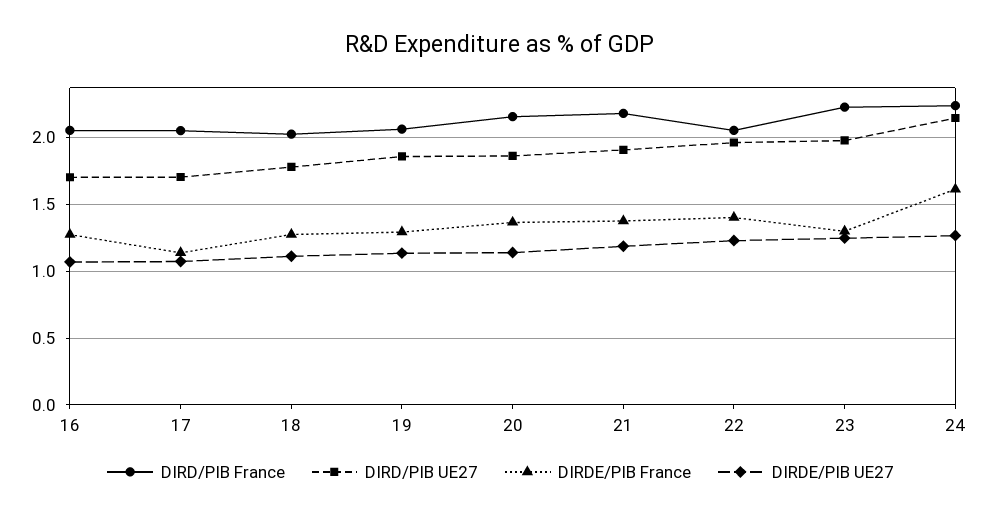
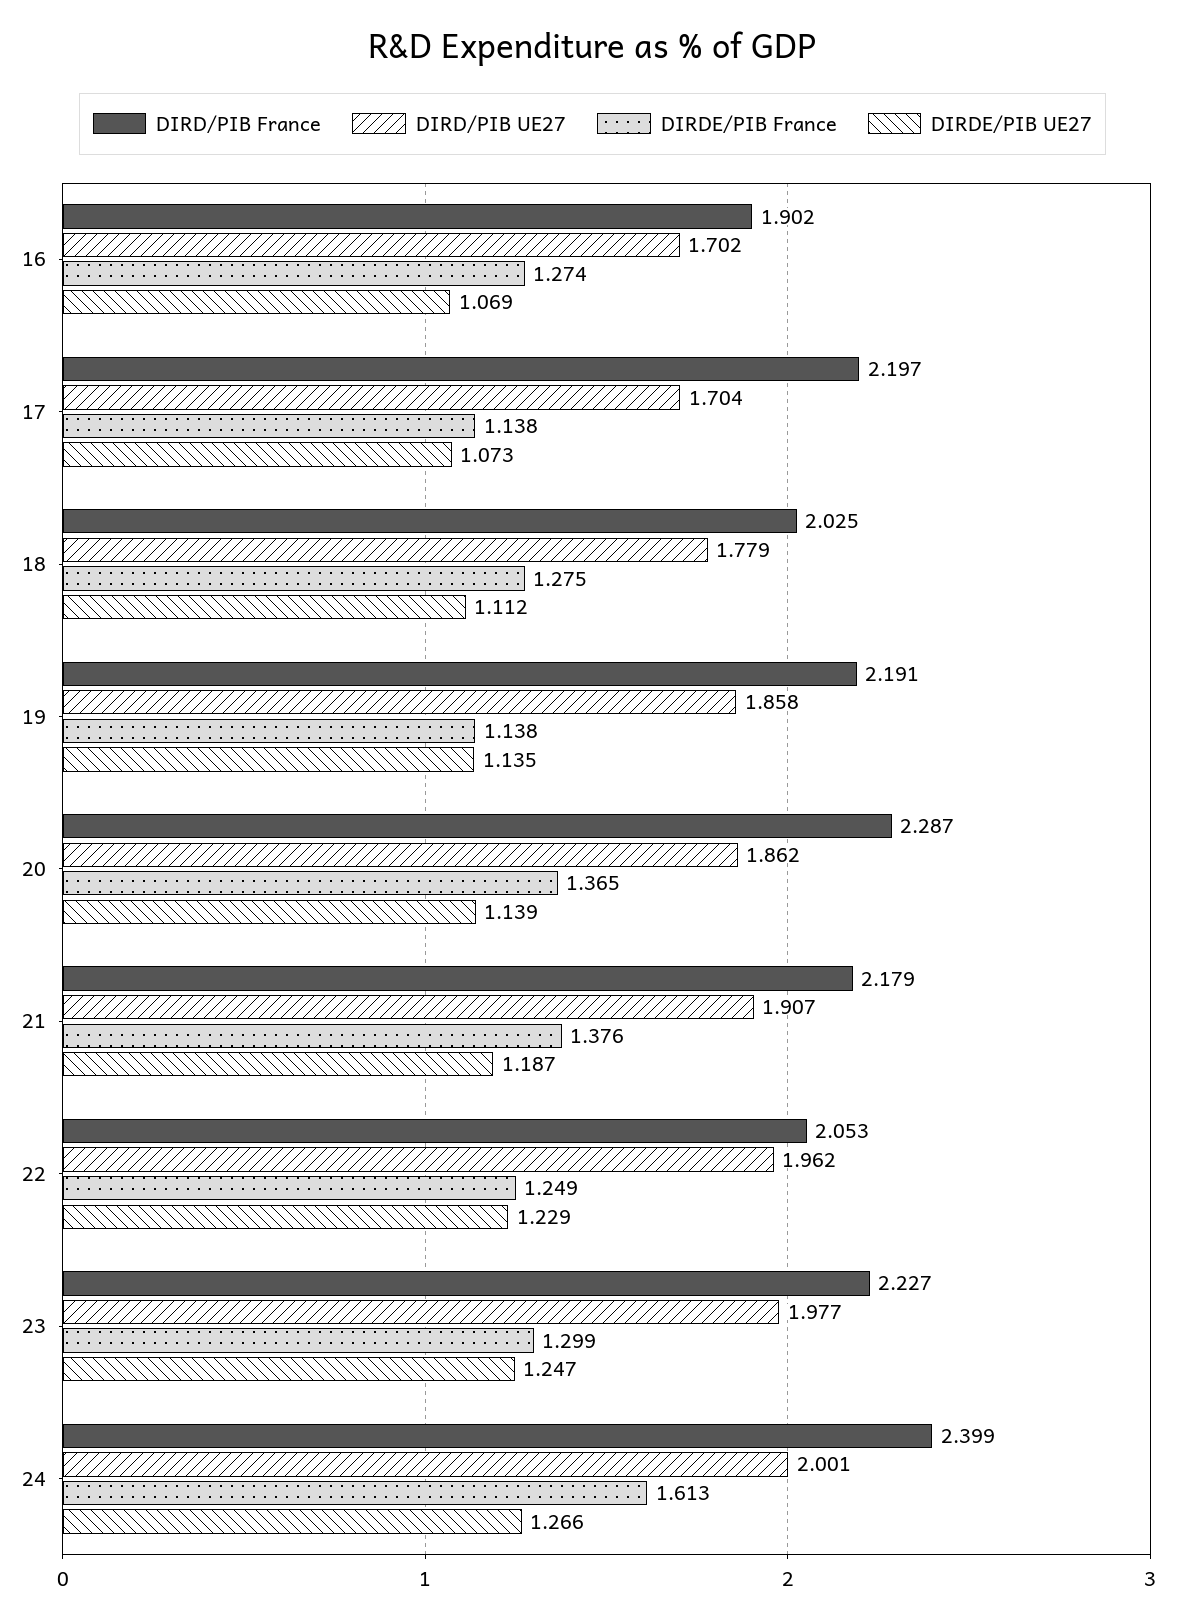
DIRD/PIB France, 16: 2.05 -> 1.902
DIRD/PIB France, 17: 2.05 -> 2.197
DIRD/PIB France, 19: 2.05 -> 2.191
DIRDE/PIB France, 19: 1.3 -> 1.138
DIRD/PIB France, 20: 2.15 -> 2.287
DIRDE/PIB France, 22: 1.4 -> 1.249
DIRD/PIB France, 24: 2.25 -> 2.399
DIRD/PIB UE27, 24: 2.15 -> 2.001

